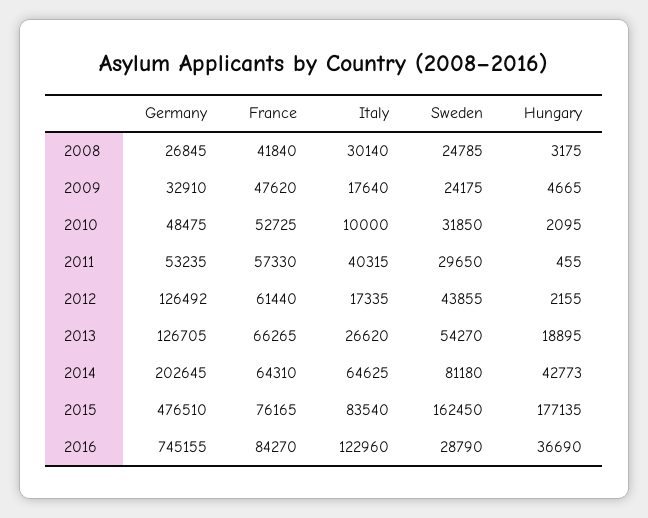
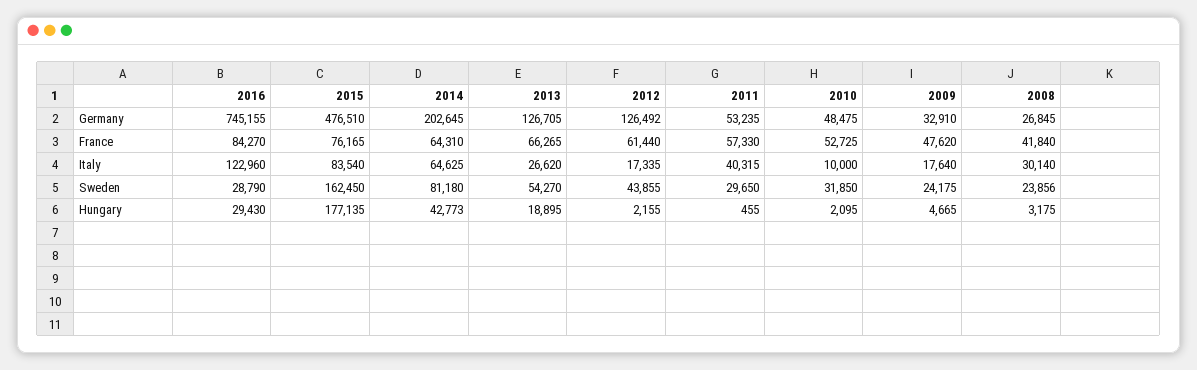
Sweden, 2008: 24785 -> 23856
Hungary, 2016: 36690 -> 29430

